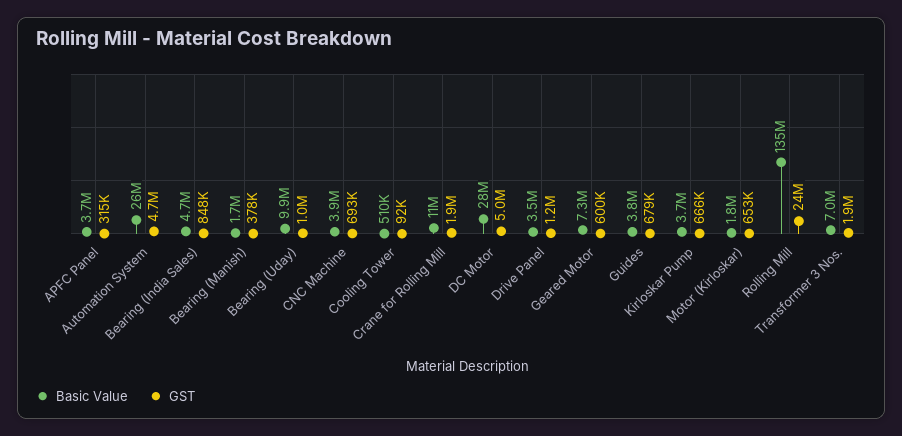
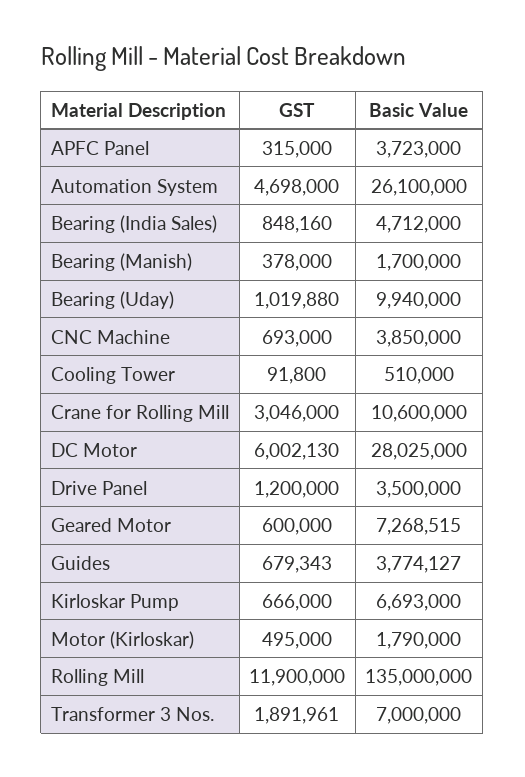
GST, Crane for Rolling Mill: 1900000 -> 3046000
GST, DC Motor: 5000000 -> 6002130
Basic Value, Kirloskar Pump: 3700000 -> 6693000
GST, Motor (Kirloskar): 653000 -> 495000
GST, Rolling Mill: 24000000 -> 11900000

